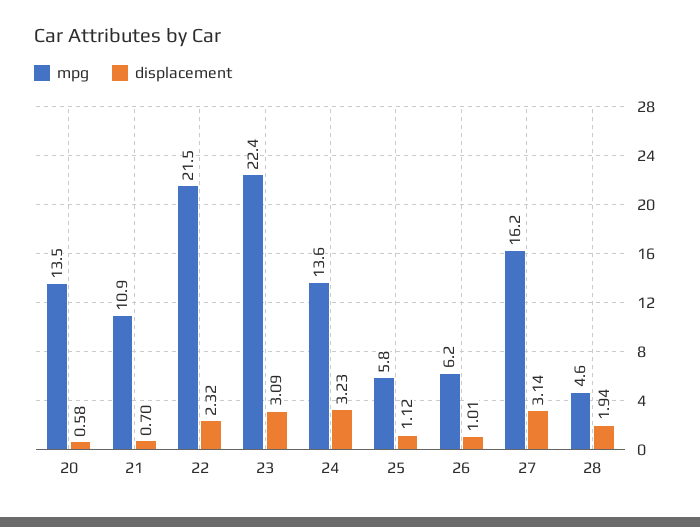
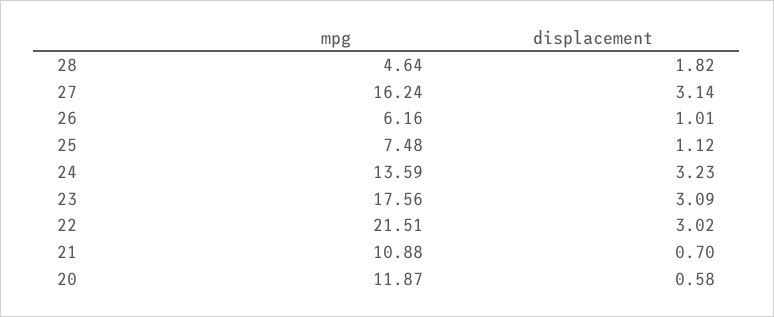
mpg, 20: 13.5 -> 11.87
displacement, 22: 2.32 -> 3.02
mpg, 23: 22.4 -> 17.56
mpg, 25: 5.8 -> 7.48
displacement, 28: 1.94 -> 1.82

